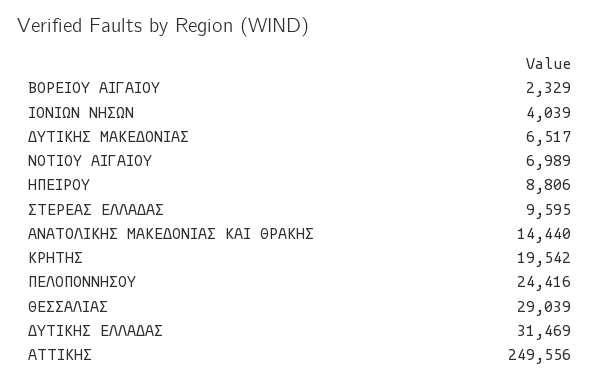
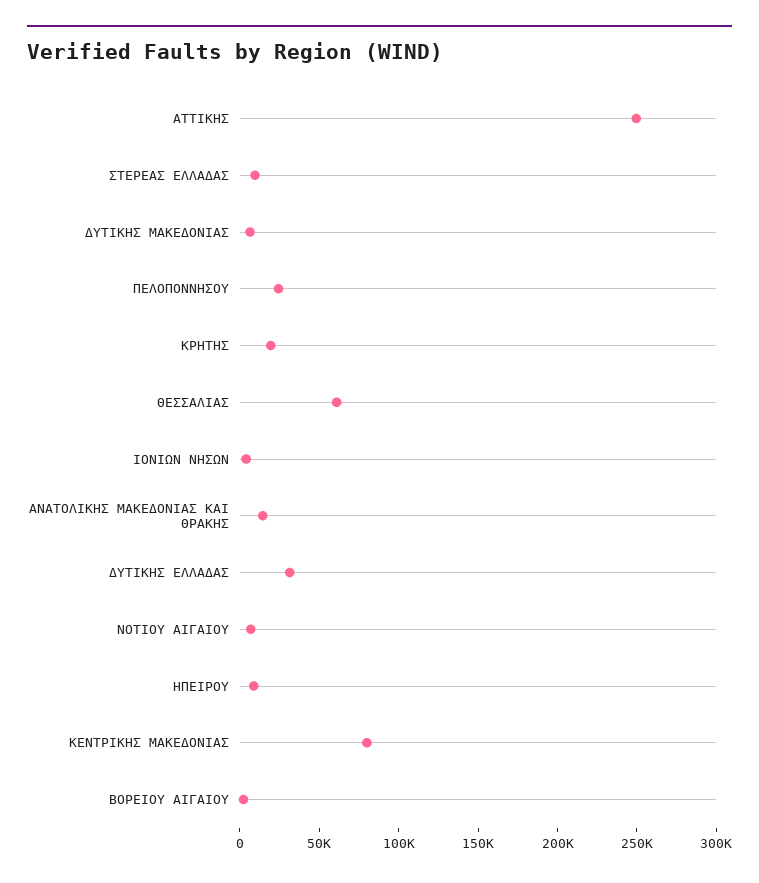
ΘΕΣΣΑΛΙΑΣ: 29039 -> 60000
ΚΕΝΤΡΙΚΗΣ ΜΑΚΕΔΟΝΙΑΣ: none -> 80000

